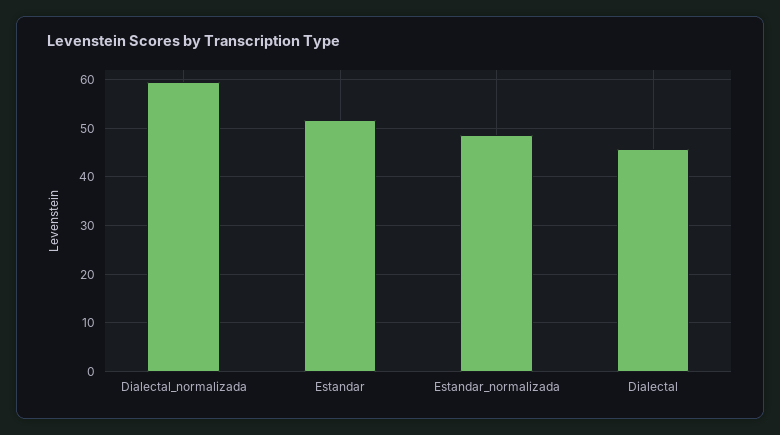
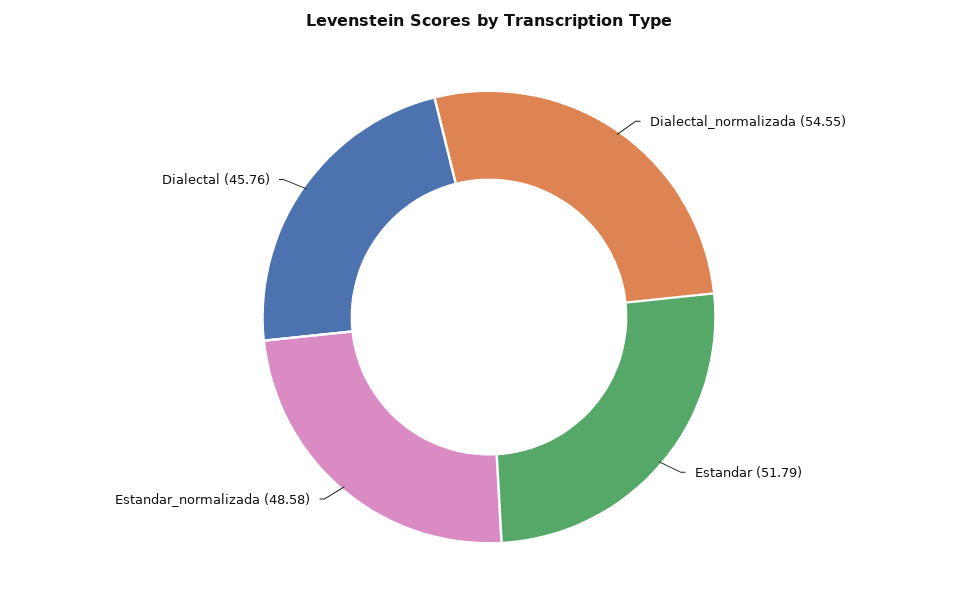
Dialectal_normalizada: 60 -> 54.55

